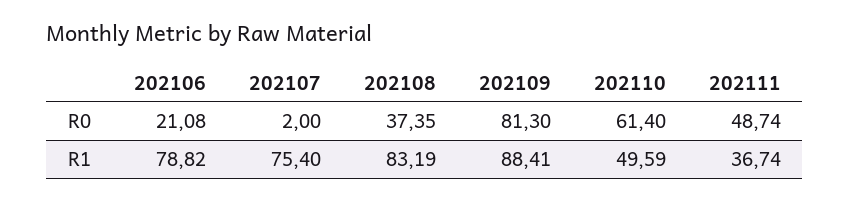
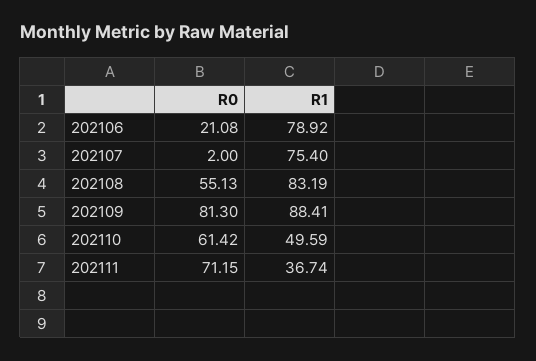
202108, R0: 37.35 -> 55.13
202110, R0: 61.4 -> 61.42
202111, R0: 48.74 -> 71.15
202106, R1: 78.82 -> 78.92

